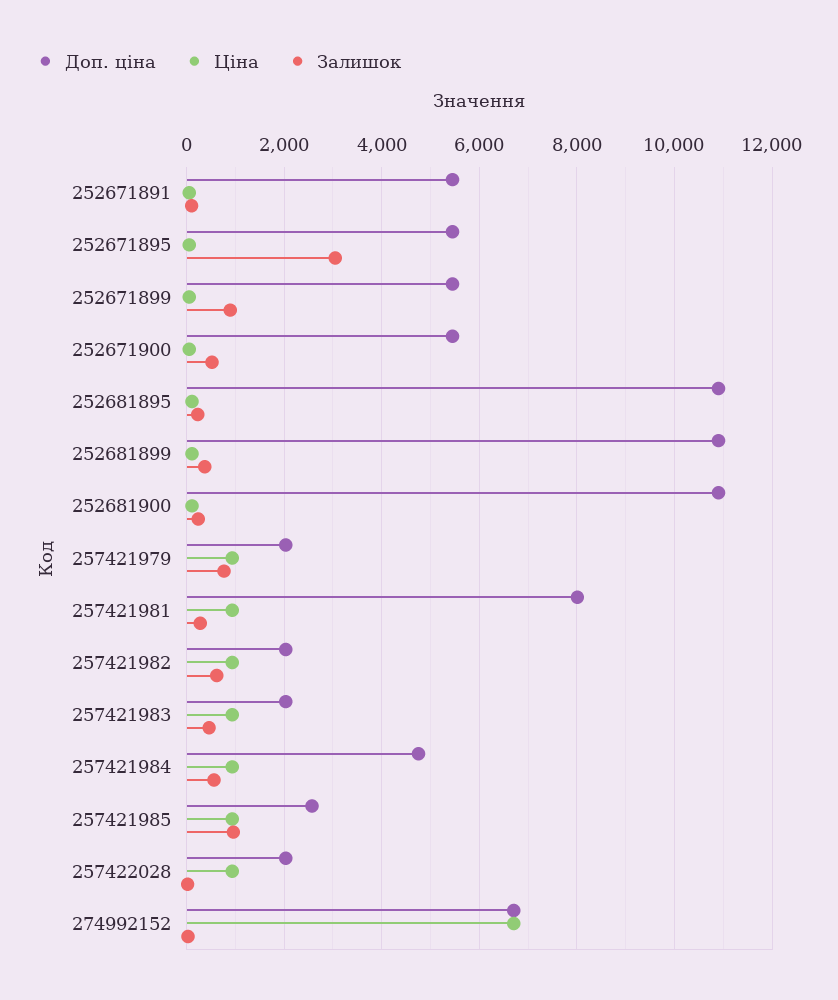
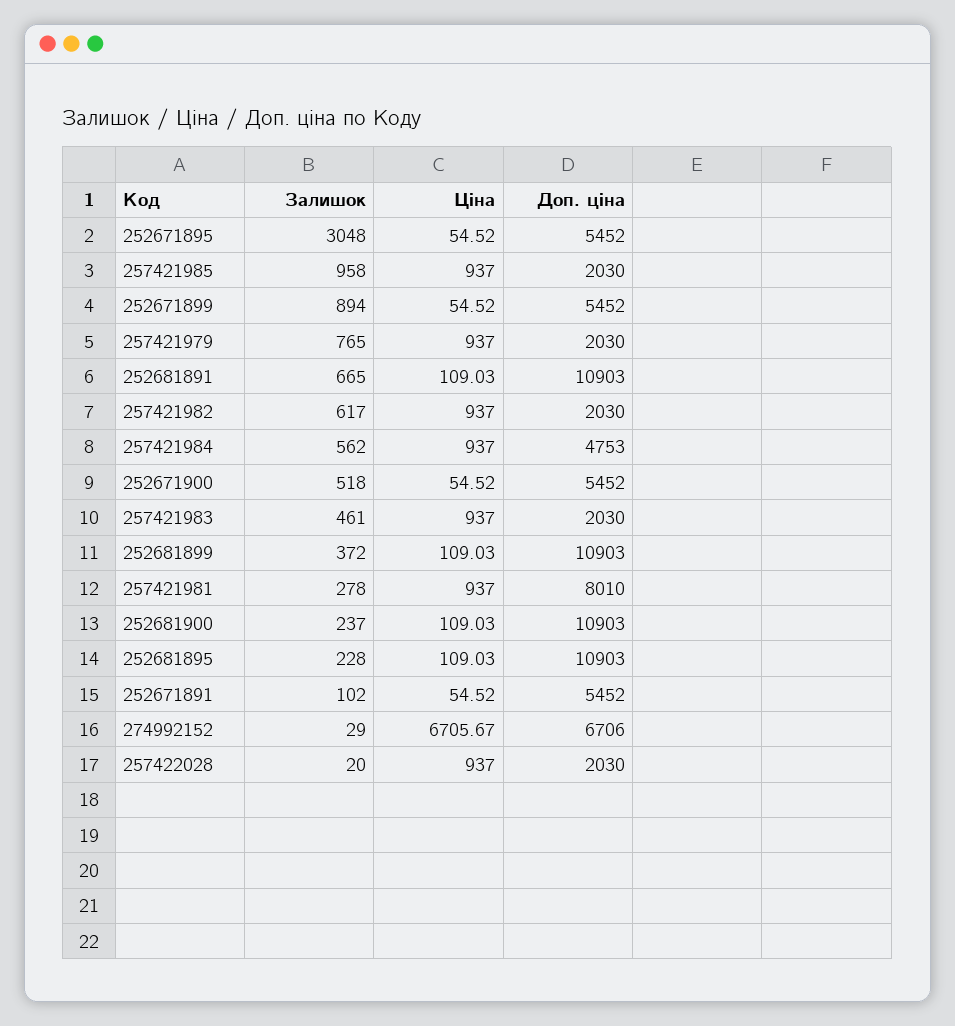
Доп. ціна, 257421985: 2600 -> 2030
Залишок, 252681891: none -> 665
Ціна, 252681891: none -> 109.03
Доп. ціна, 252681891: none -> 10903

